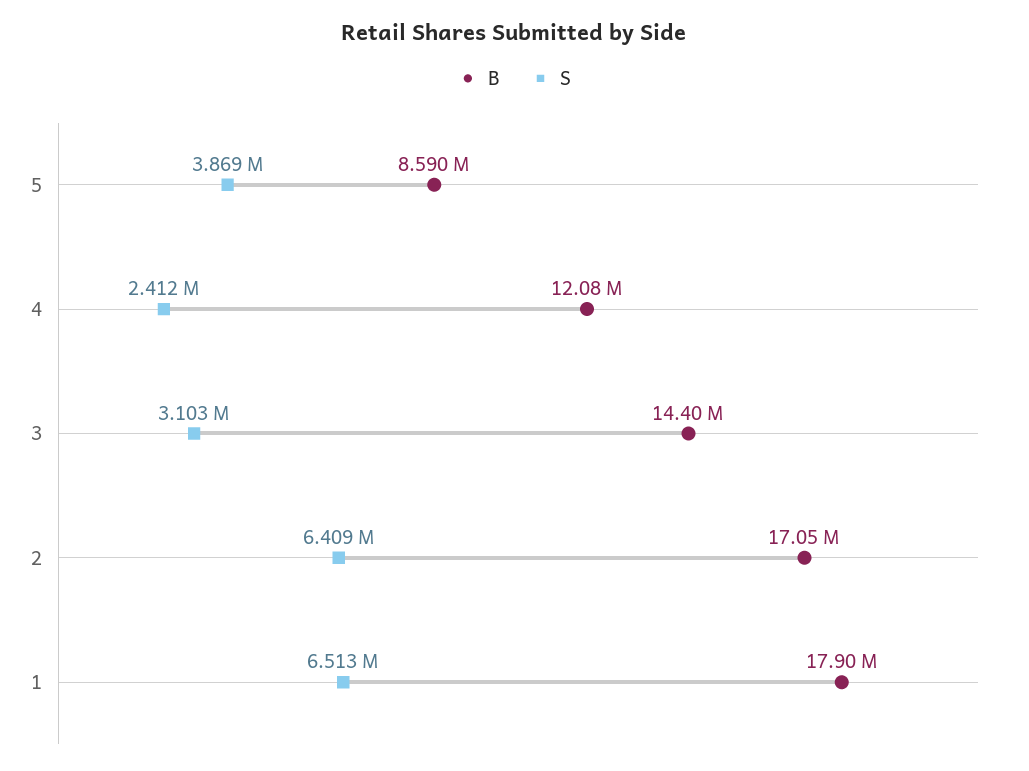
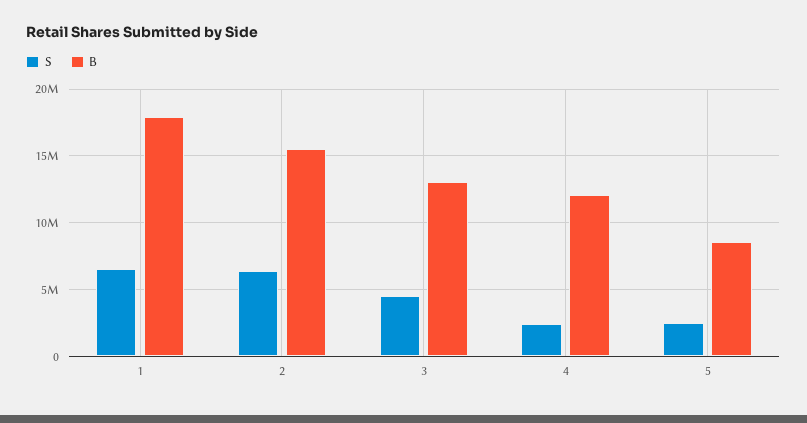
S, 5: 3869000 -> 2500000
B, 3: 14400000 -> 13000000
S, 3: 3103000 -> 4500000
B, 2: 17050000 -> 15500000

